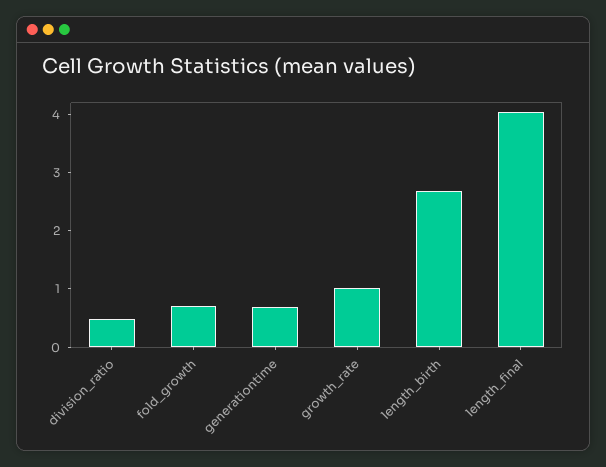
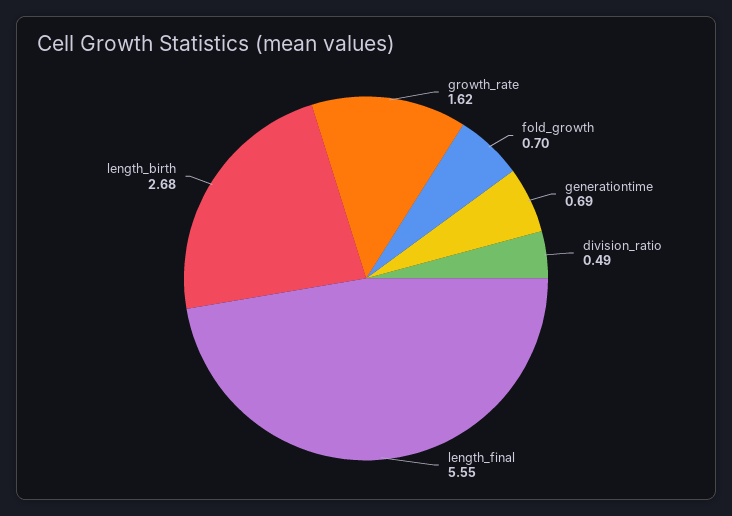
growth_rate: 1 -> 1.62
length_final: 4 -> 5.55

